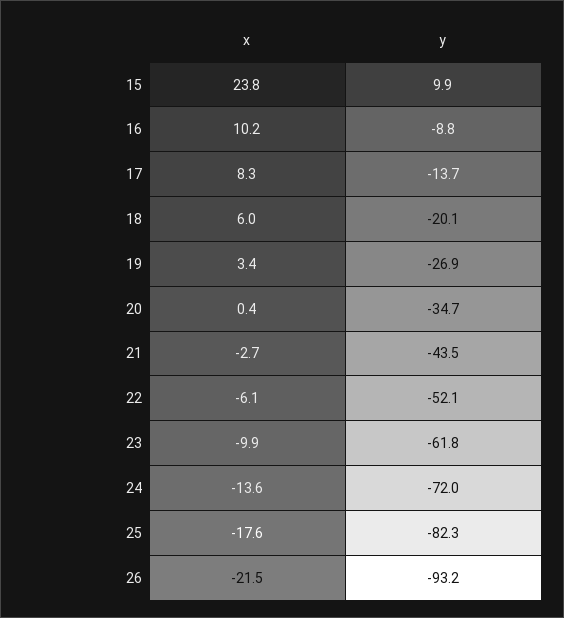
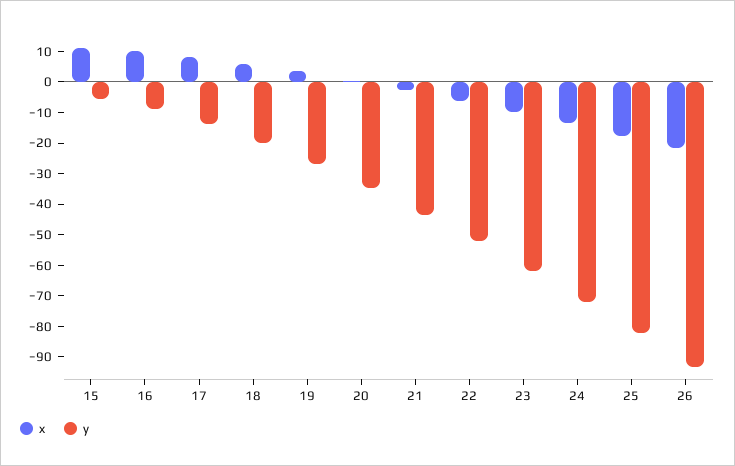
x, 15: 23.8 -> 10
y, 15: 9.9 -> -5

